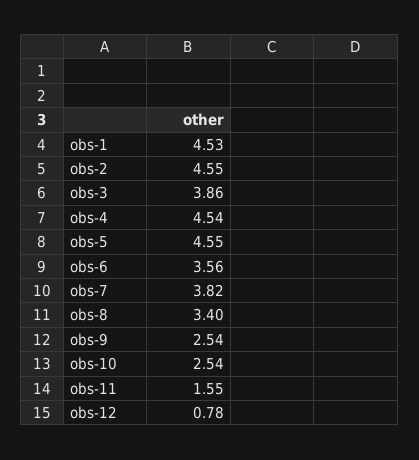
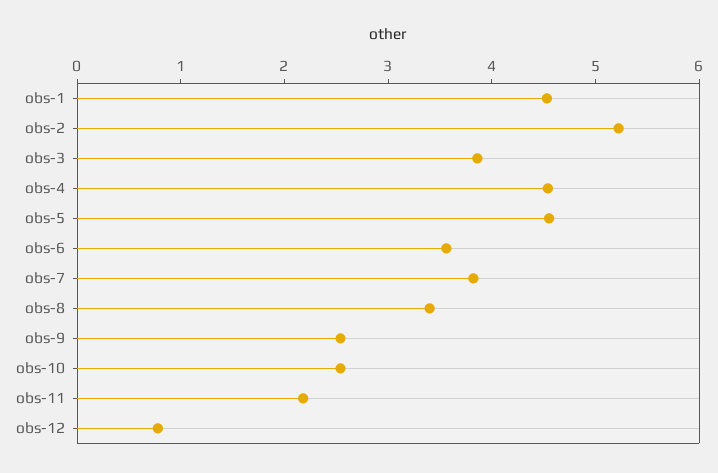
obs-2: 4.55 -> 5.2
obs-11: 1.55 -> 2.2

